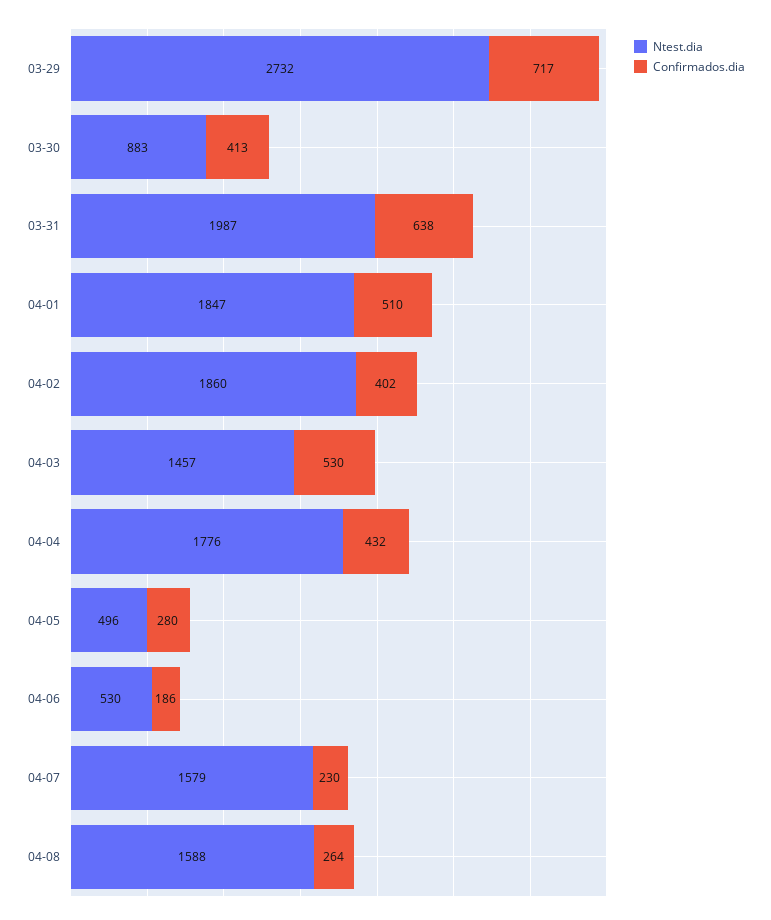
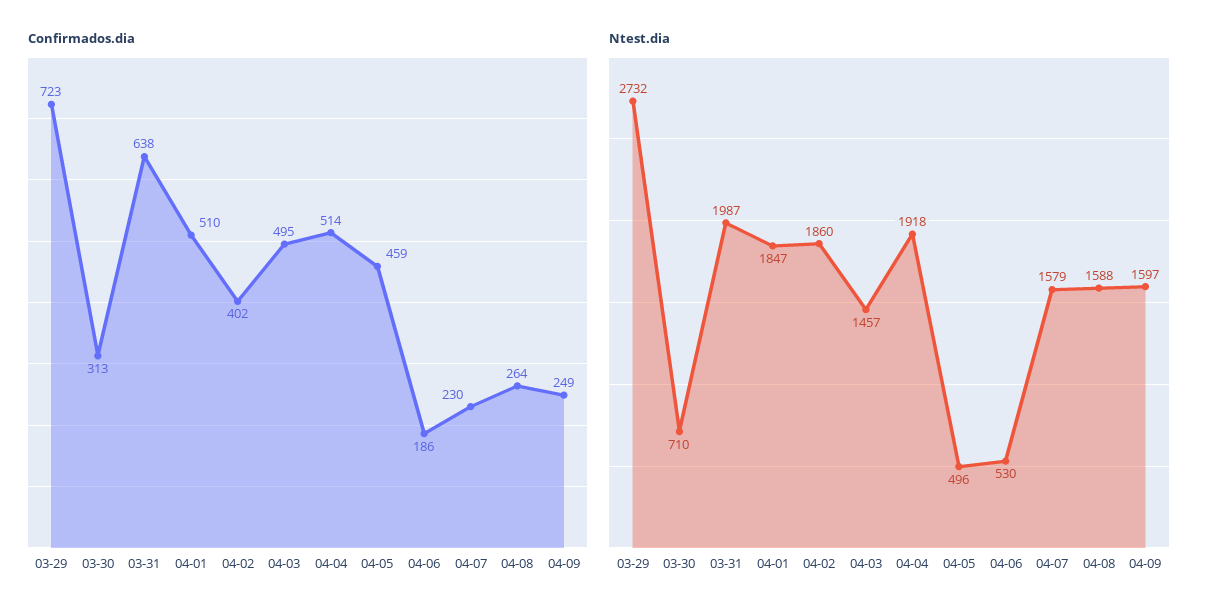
Confirmados.dia, 03-29: 717 -> 723
Ntest.dia, 03-30: 883 -> 710
Confirmados.dia, 03-30: 413 -> 313
Confirmados.dia, 04-03: 530 -> 495
Ntest.dia, 04-04: 1776 -> 1918
Confirmados.dia, 04-04: 432 -> 514
Confirmados.dia, 04-05: 280 -> 459
Confirmados.dia, 04-09: none -> 249
Ntest.dia, 04-09: none -> 1597

